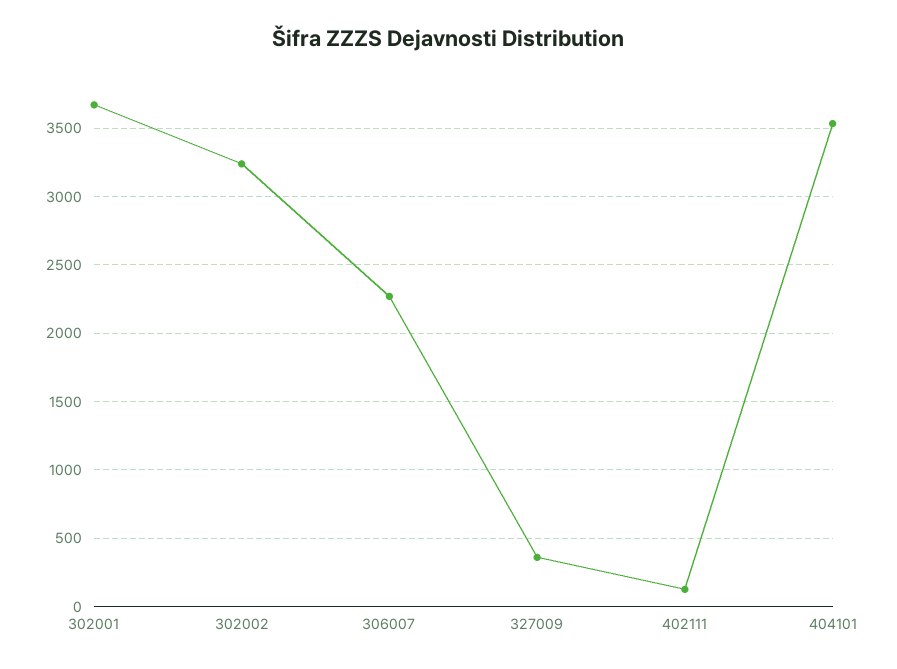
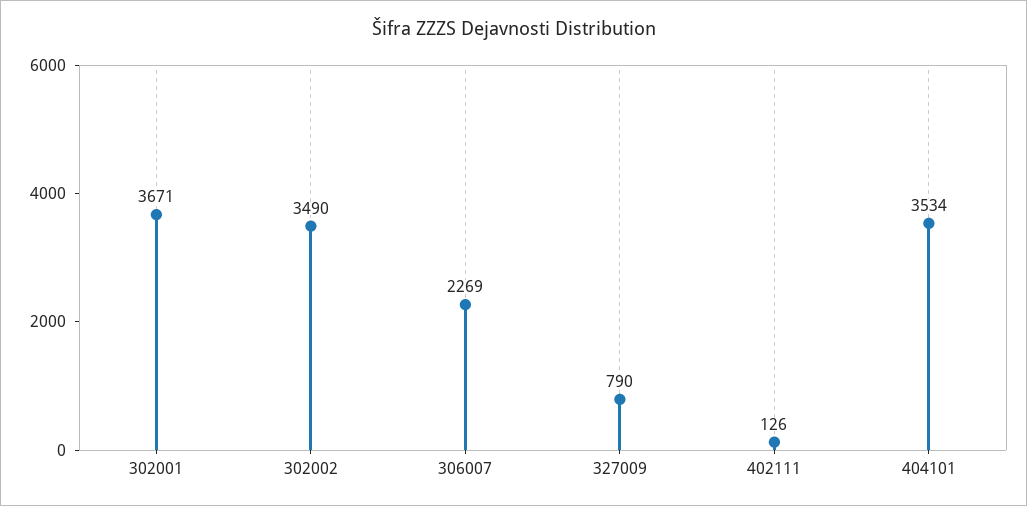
302002: 3250 -> 3490
327009: 350 -> 790

